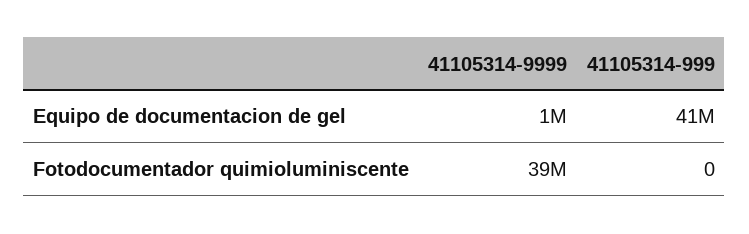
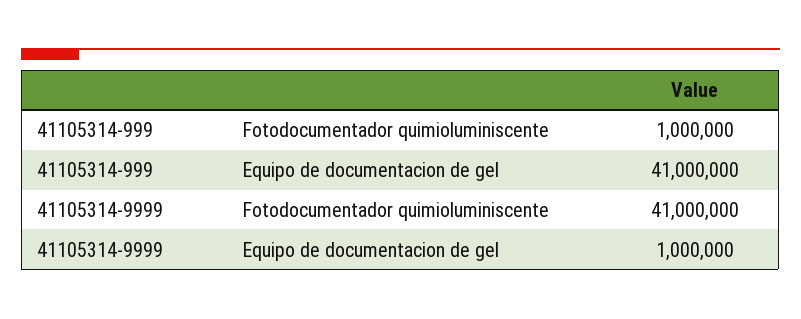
41105314-9999, Fotodocumentador quimioluminiscente: 39000000 -> 41000000
41105314-999, Fotodocumentador quimioluminiscente: 0 -> 1000000

